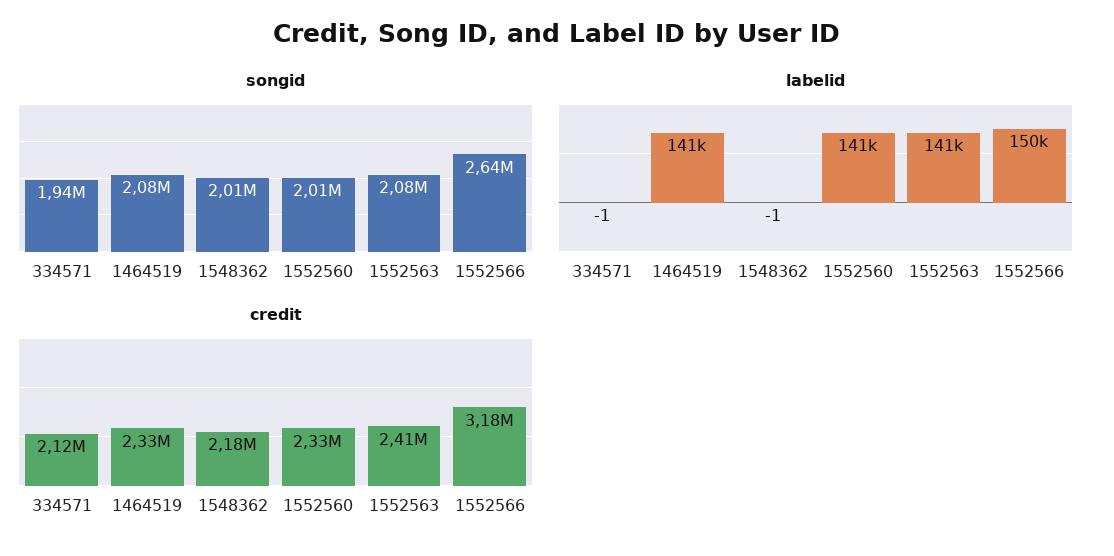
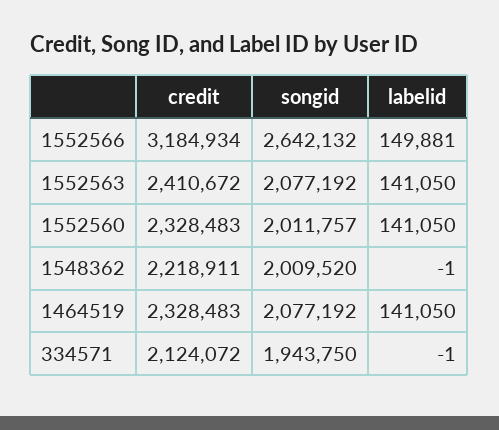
credit, 1548362: 2180000 -> 2218911

